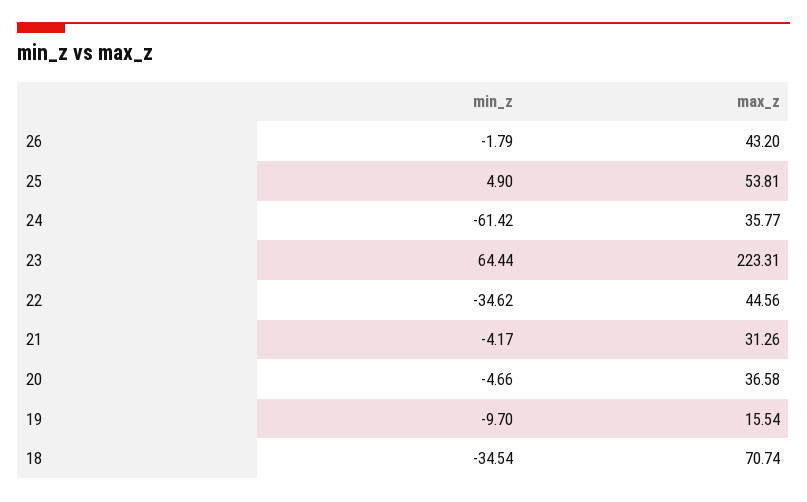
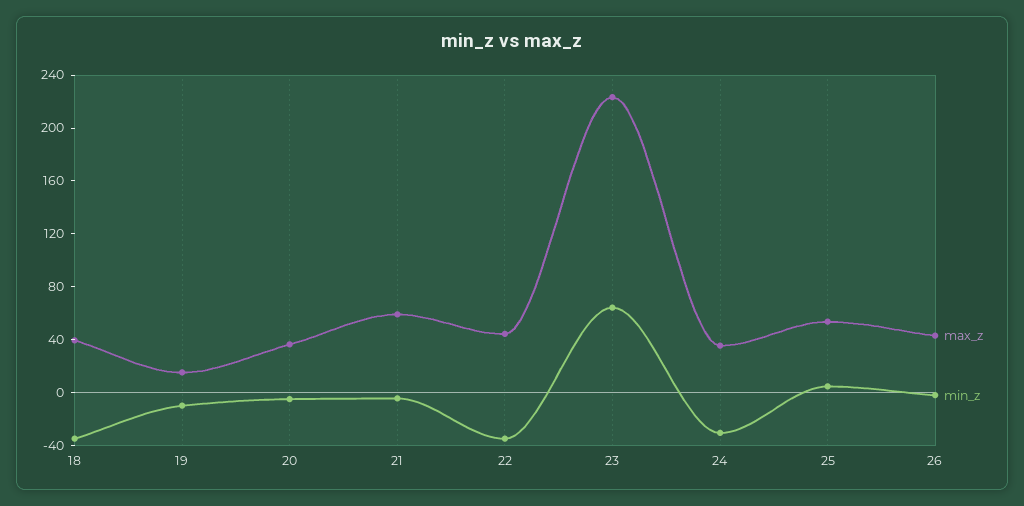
min_z, 24: -61.42 -> -30
max_z, 21: 31.26 -> 60
max_z, 18: 70.74 -> 40

